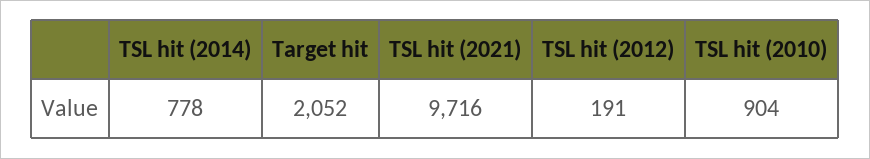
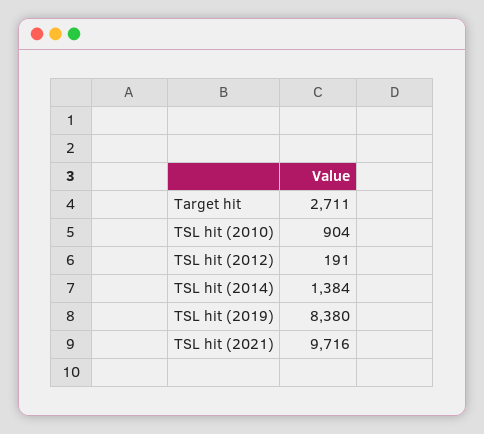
TSL hit (2014): 778 -> 1384
Target hit: 2052 -> 2711
TSL hit (2019): none -> 8380

